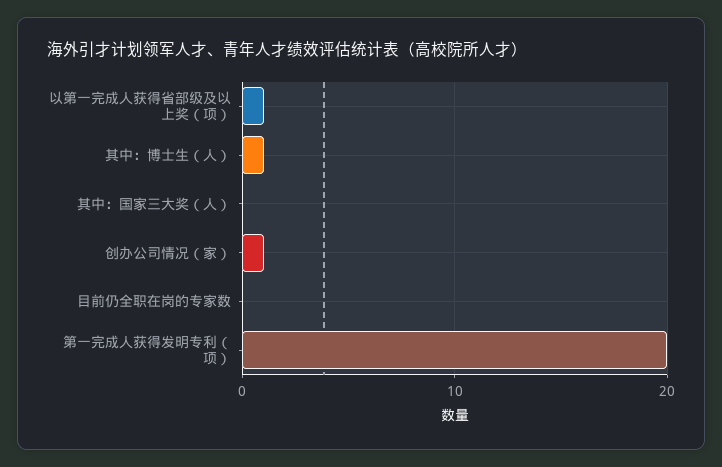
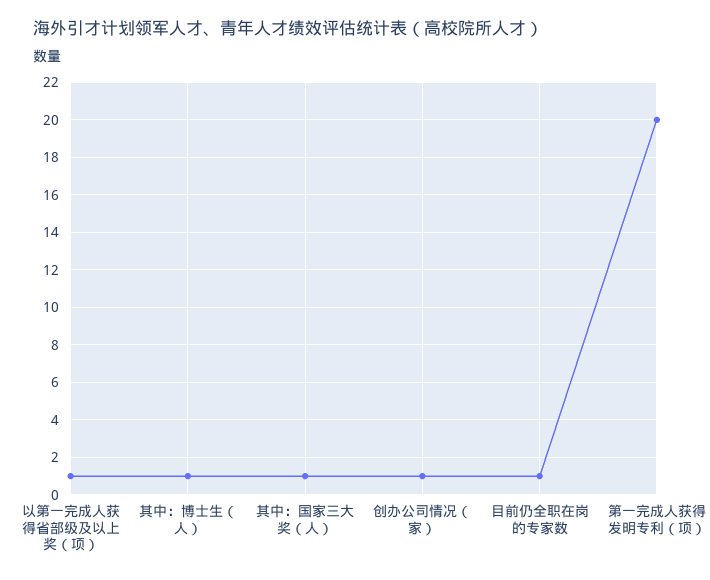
其中：国家三大奖（人）: 0 -> 1
目前仍全职在岗的专家数: 0 -> 1

